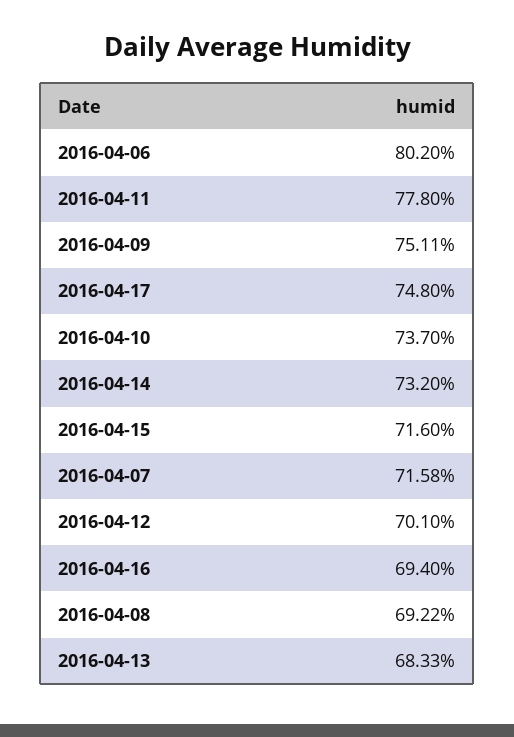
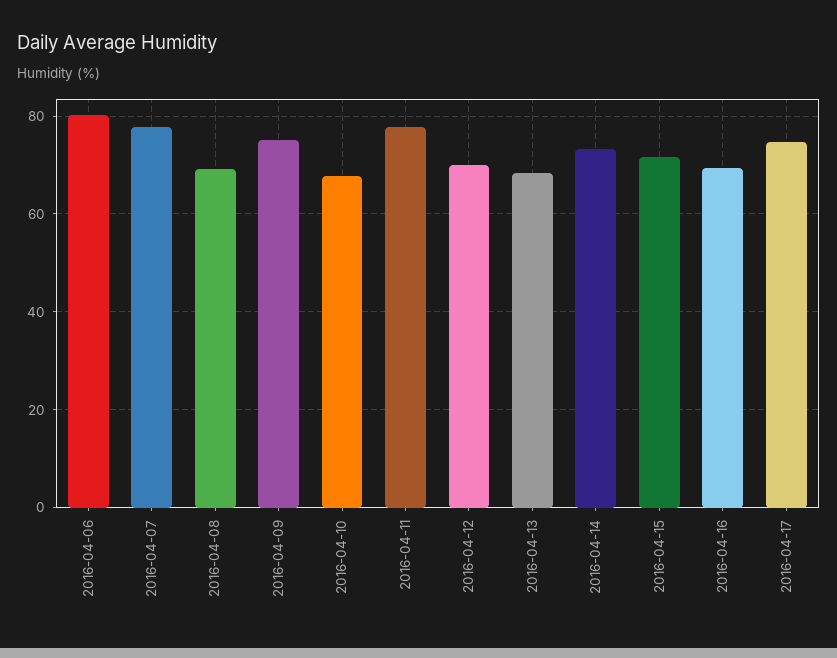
2016-04-10: 73.7 -> 68
2016-04-07: 71.58 -> 78

